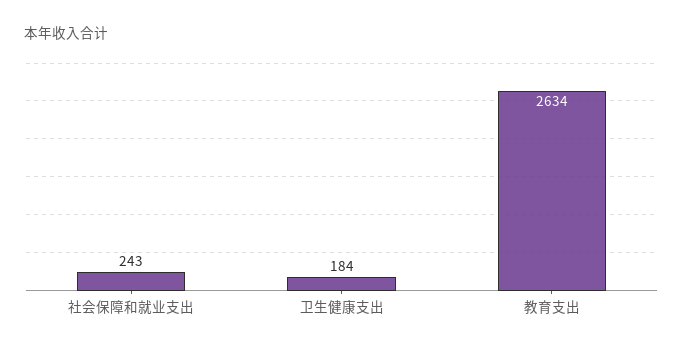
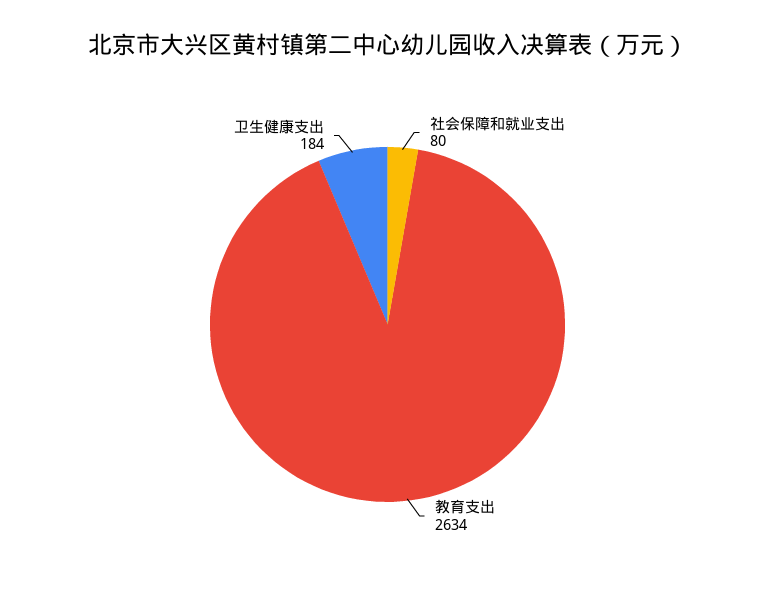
社会保障和就业支出: 243 -> 80

